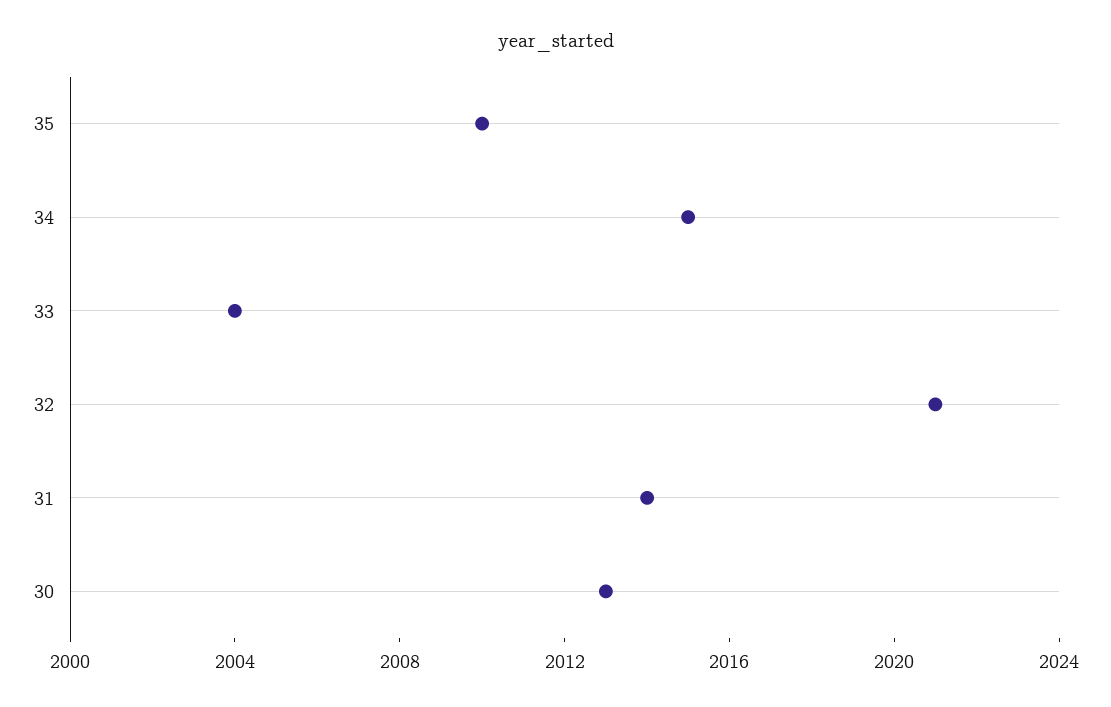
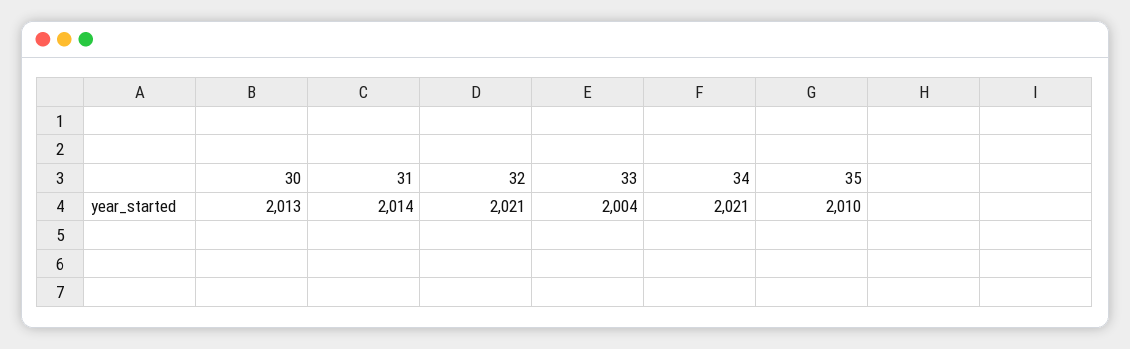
34: 2015 -> 2021

